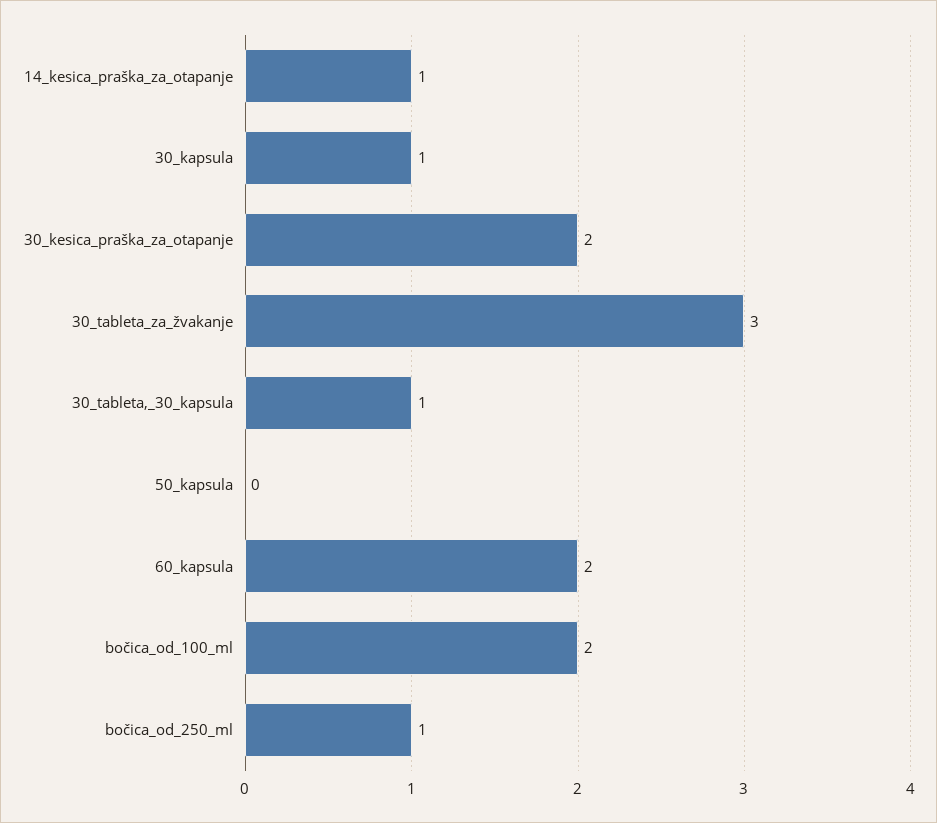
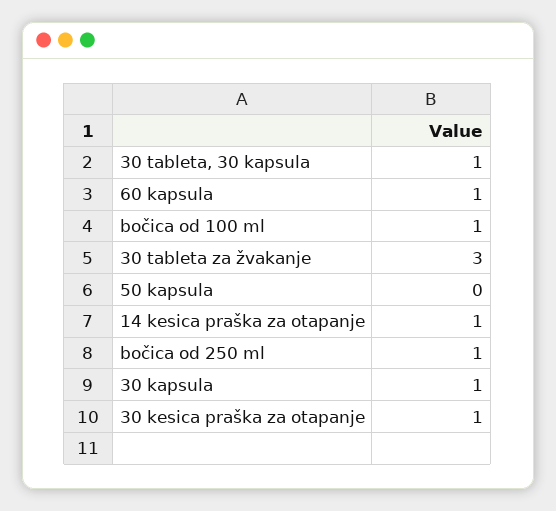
30_kesica_praška_za_otapanje: 2 -> 1
60_kapsula: 2 -> 1
bočica_od_100_ml: 2 -> 1

